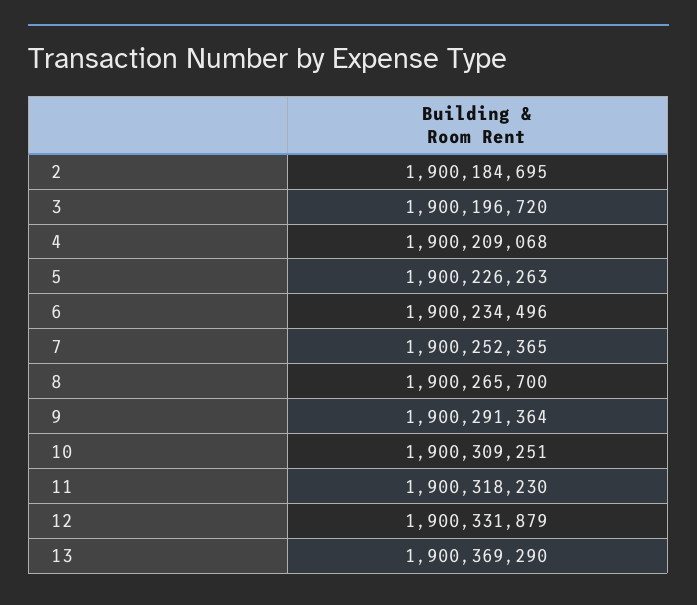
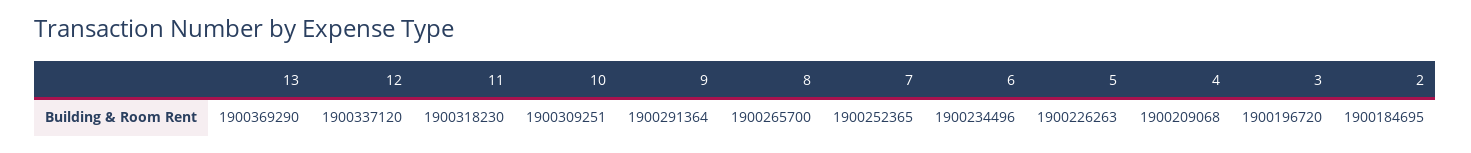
12: 1900331879 -> 1900337120

